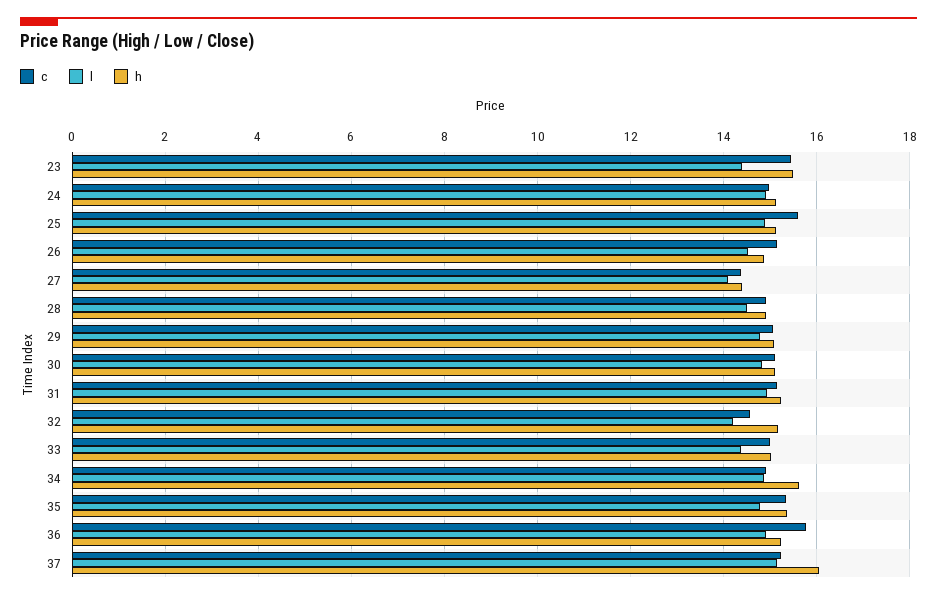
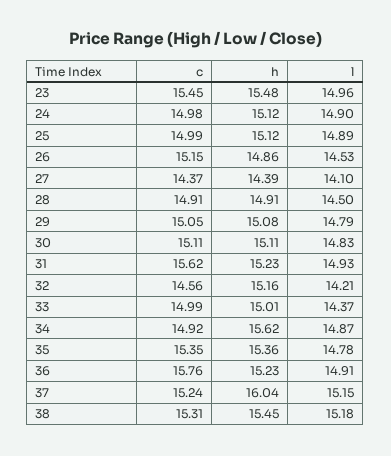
l, 23: 14.4 -> 14.96
c, 25: 15.6 -> 14.99
c, 31: 15.2 -> 15.62
c, 38: none -> 15.31
h, 38: none -> 15.45
l, 38: none -> 15.18

